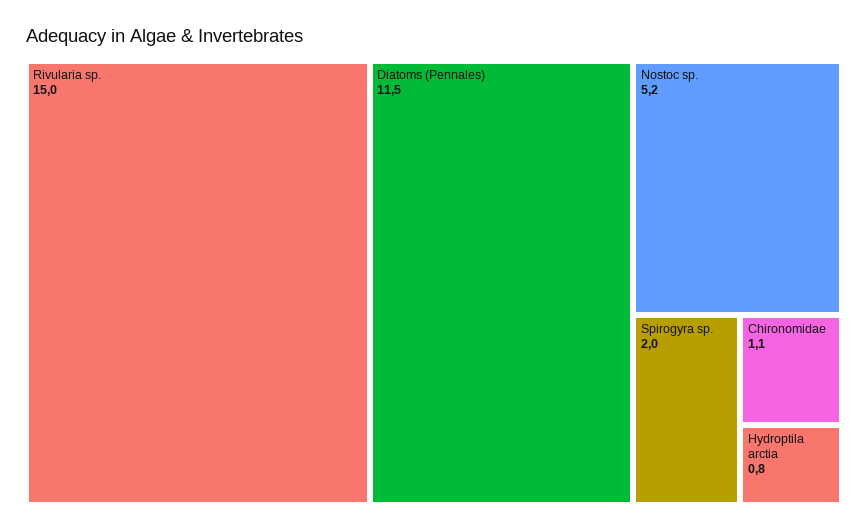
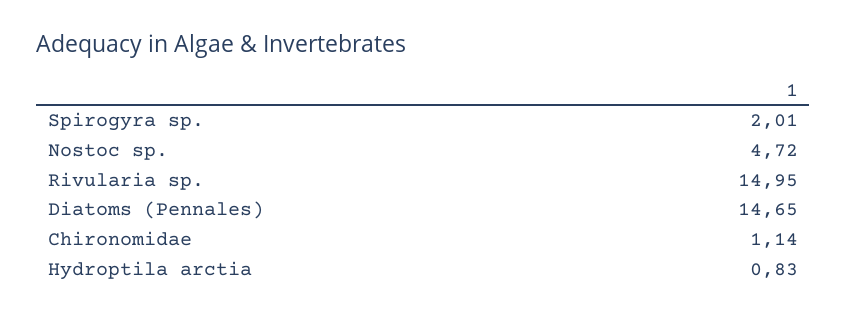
Diatoms (Pennales): 11.5 -> 14.65
Nostoc sp.: 5.2 -> 4.72

